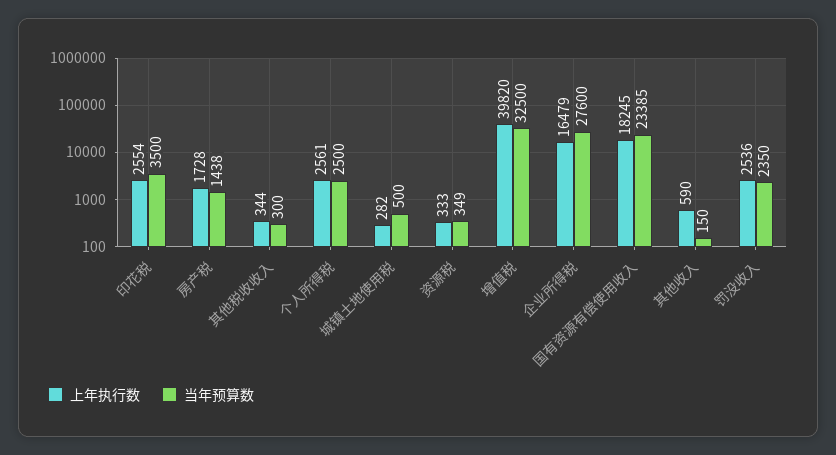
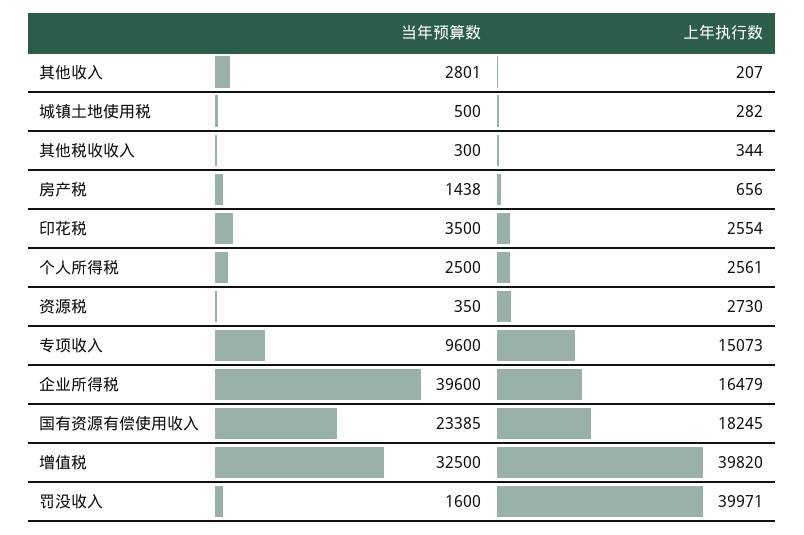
上年执行数, 房产税: 1728 -> 656
上年执行数, 资源税: 333 -> 2730
当年预算数, 资源税: 349 -> 350
当年预算数, 企业所得税: 27600 -> 39600
上年执行数, 其他收入: 590 -> 207
当年预算数, 其他收入: 150 -> 2801
上年执行数, 罚没收入: 2536 -> 39971
当年预算数, 罚没收入: 2350 -> 1600
当年预算数, 专项收入: none -> 9600
上年执行数, 专项收入: none -> 15073

